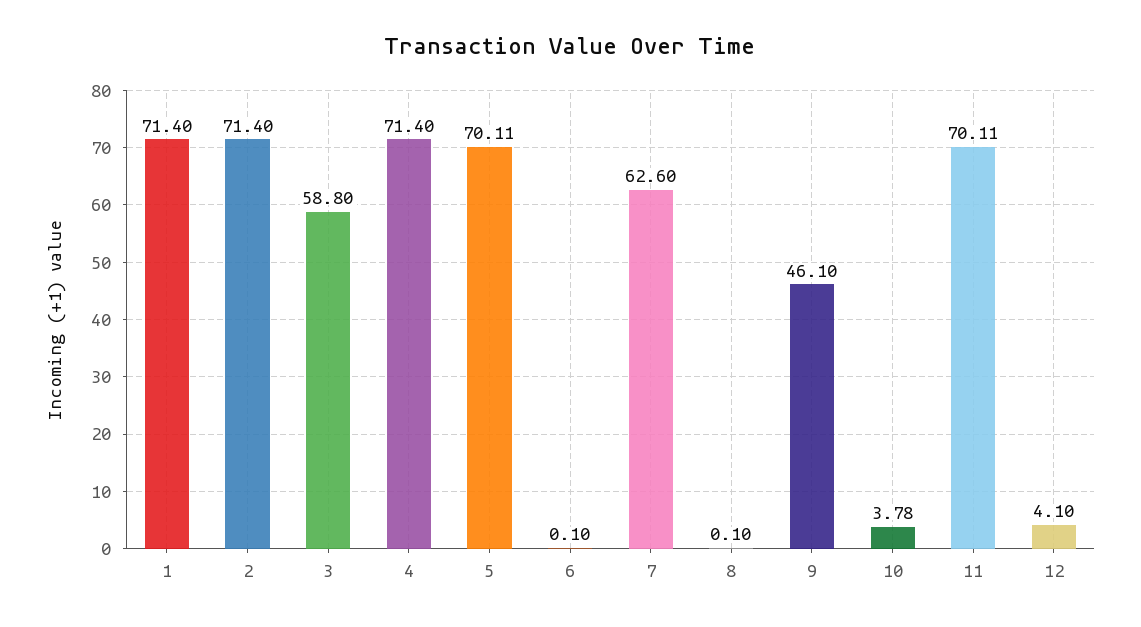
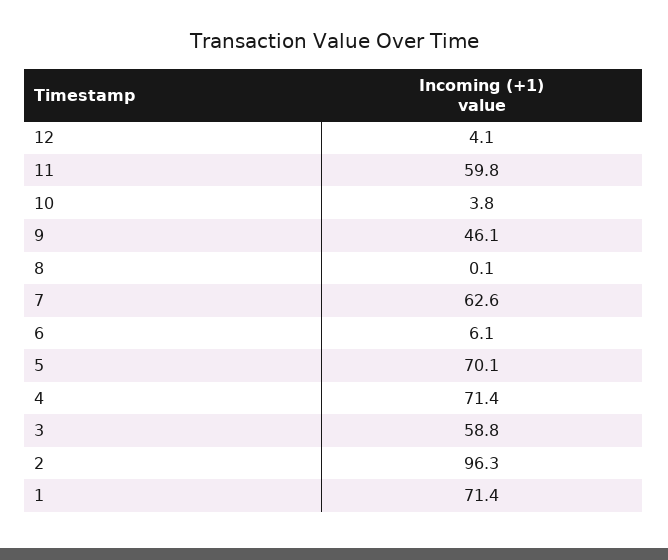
2: 71.4 -> 96.3
6: 0.1 -> 6.1
11: 70.11 -> 59.8

